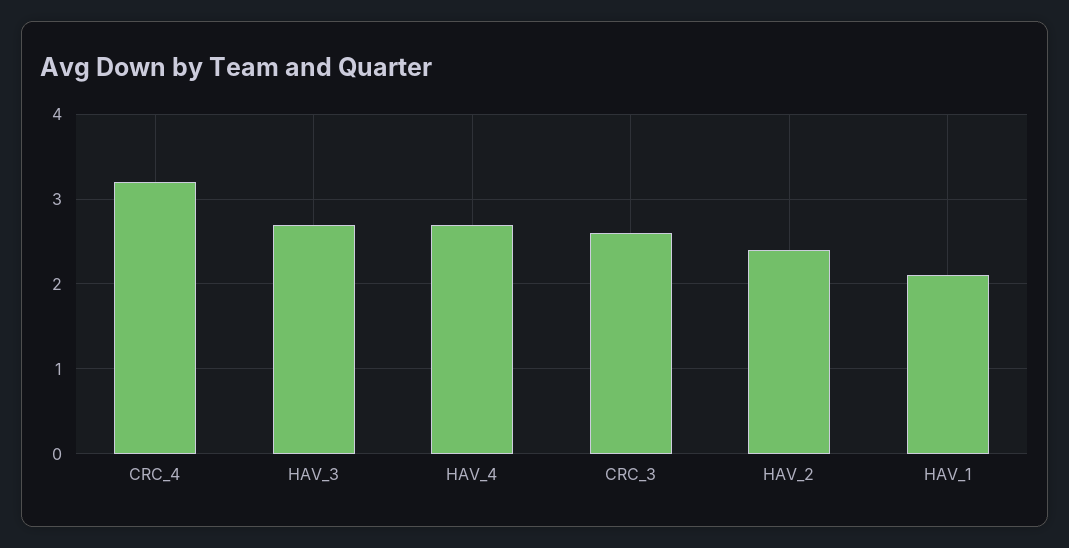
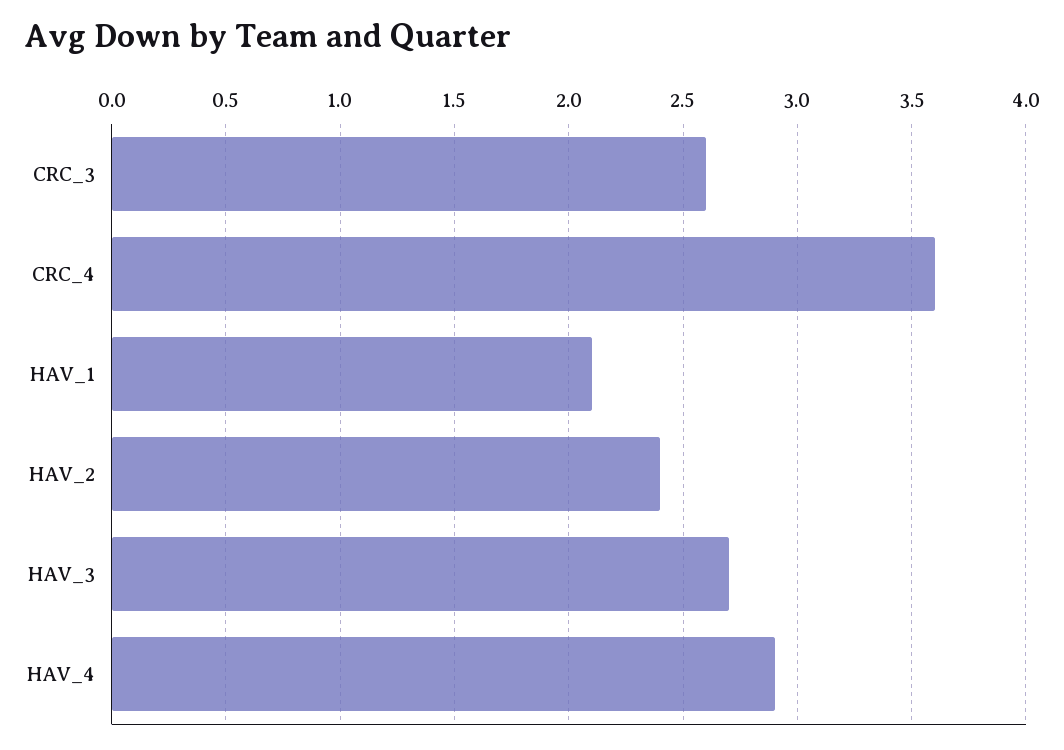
CRC_4: 3.2 -> 3.6
HAV_4: 2.7 -> 2.9

